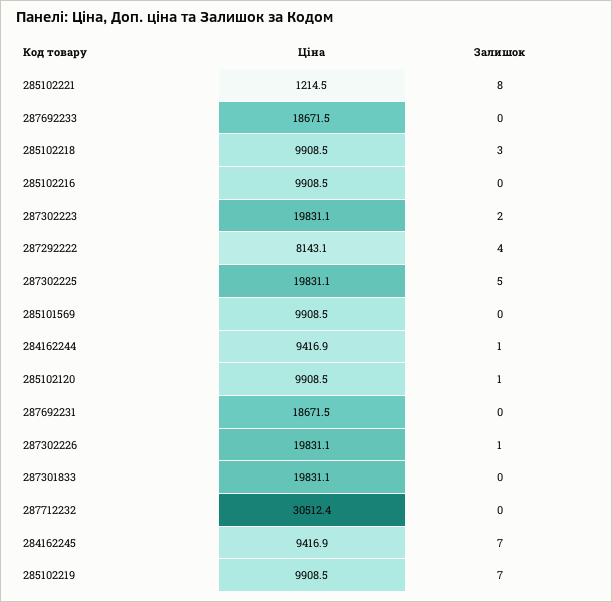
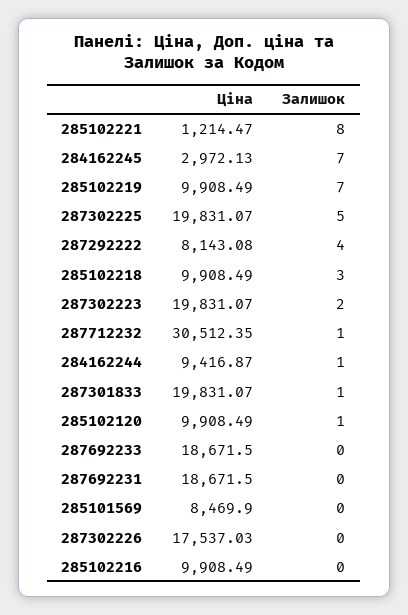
Ціна, 285101569: 9908.5 -> 8469.9
Ціна, 287302226: 19831.1 -> 17537.03
Залишок, 287302226: 1 -> 0
Залишок, 287301833: 0 -> 1
Залишок, 287712232: 0 -> 1
Ціна, 284162245: 9416.9 -> 2972.13

